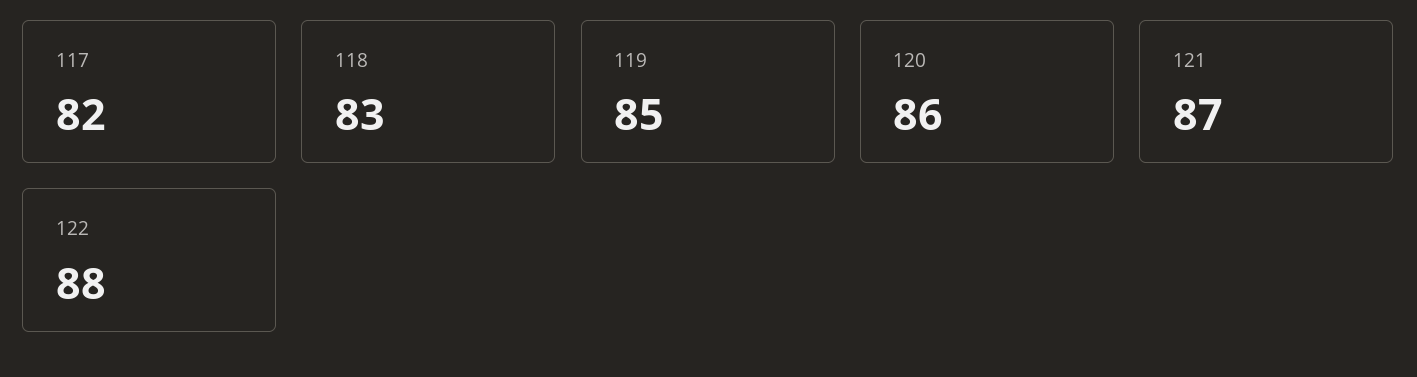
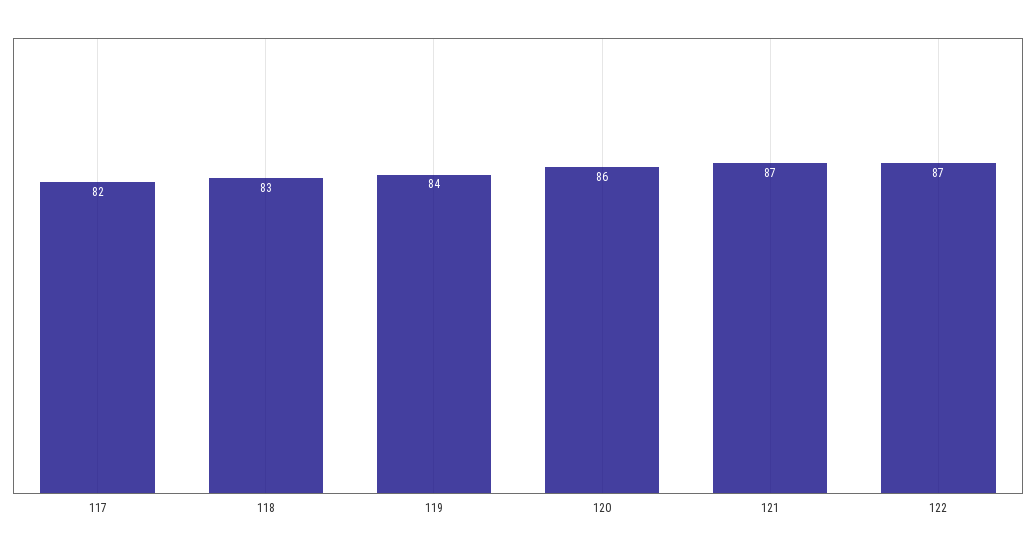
119: 85 -> 84
122: 88 -> 87

